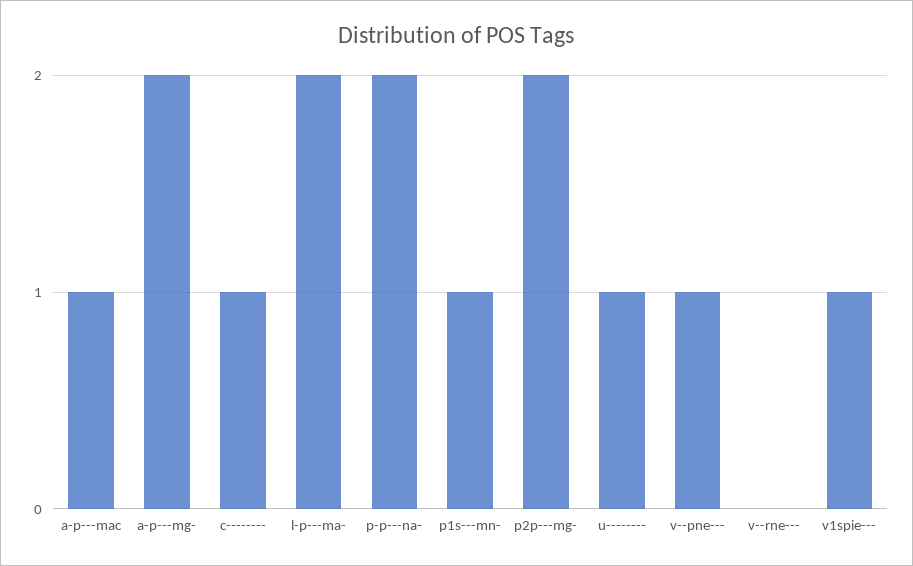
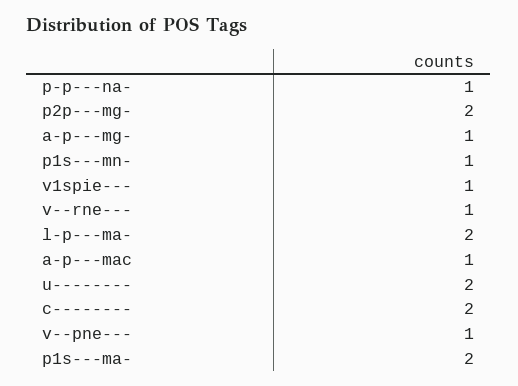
a-p---mg-: 2 -> 1
c--------: 1 -> 2
p-p---na-: 2 -> 1
u--------: 1 -> 2
v--rne---: 0 -> 1
p1s---ma-: none -> 2

